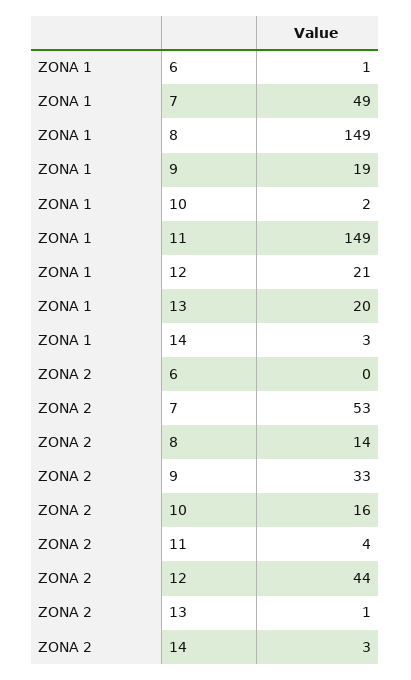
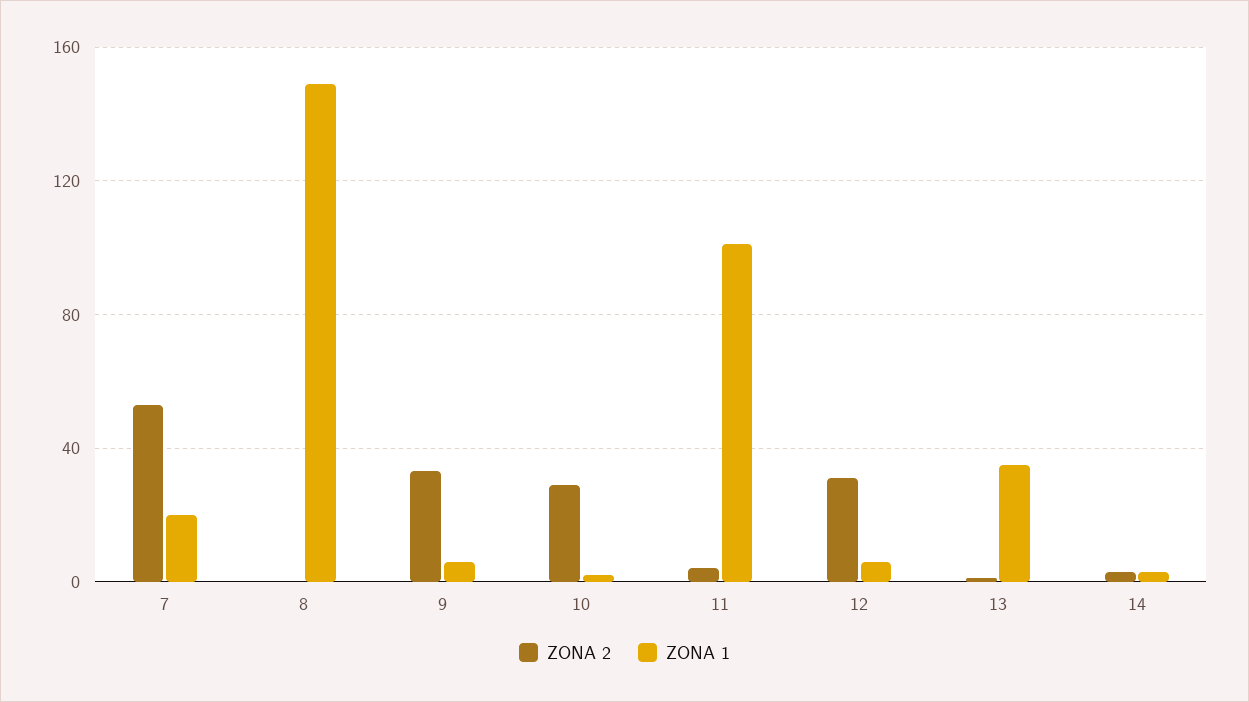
ZONA 1, 6: 1 -> none
ZONA 1, 7: 49 -> 20
ZONA 1, 9: 19 -> 5
ZONA 1, 11: 149 -> 100
ZONA 1, 12: 21 -> 5
ZONA 1, 13: 20 -> 35
ZONA 2, 6: 0 -> none
ZONA 2, 8: 14 -> 0
ZONA 2, 10: 16 -> 30
ZONA 2, 12: 44 -> 30

